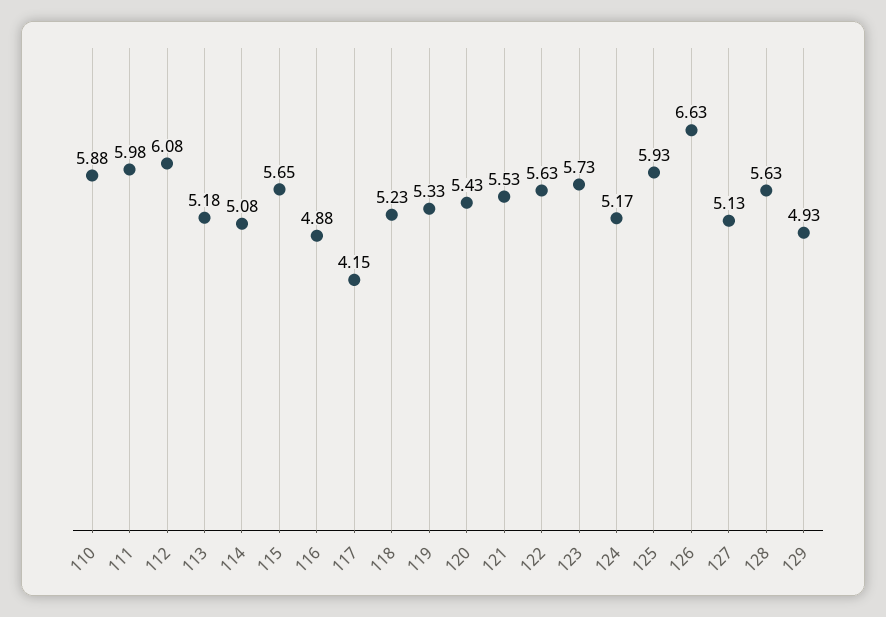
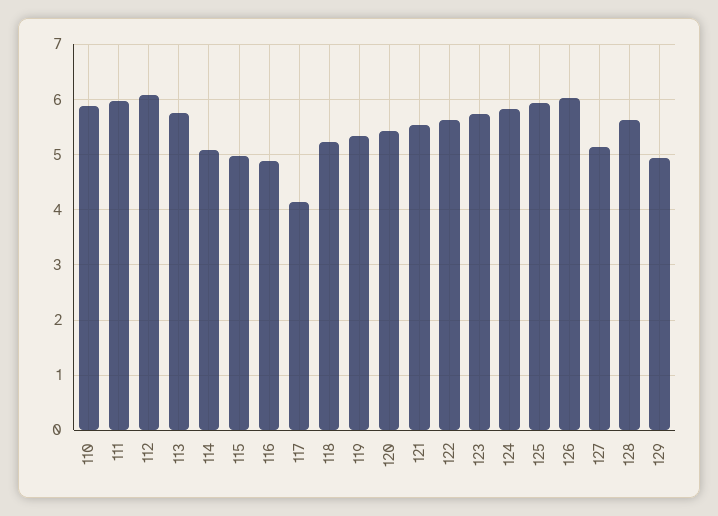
113: 5.18 -> 5.8
115: 5.65 -> 5
124: 5.17 -> 5.8
126: 6.63 -> 6

